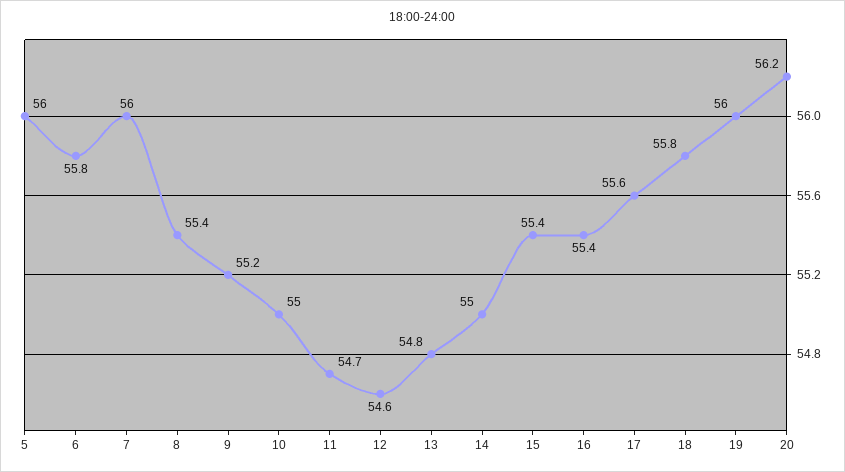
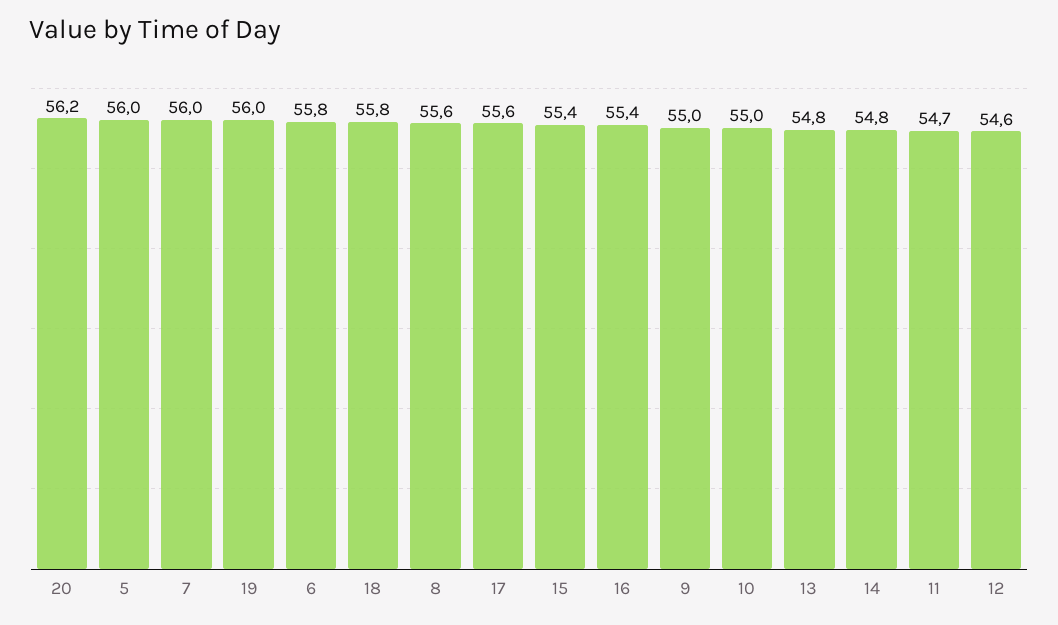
8: 55.4 -> 55.6
9: 55.2 -> 55
14: 55 -> 54.8

